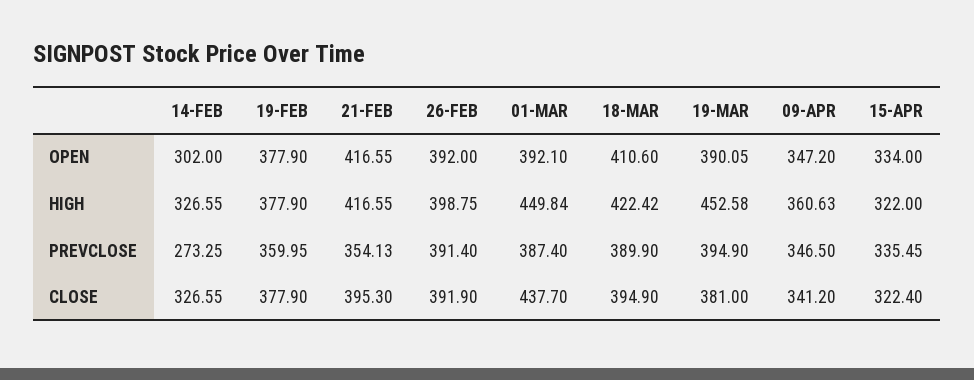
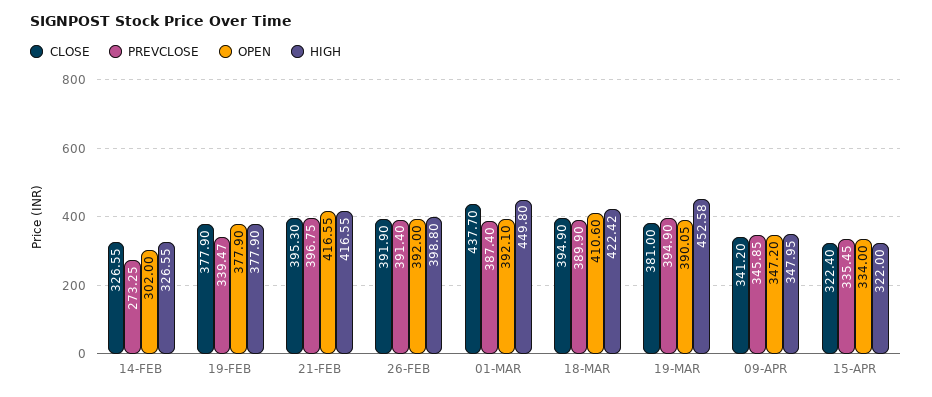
HIGH, 26-FEB: 398.75 -> 398.8
HIGH, 01-MAR: 449.84 -> 449.8
HIGH, 09-APR: 360.63 -> 347.95
PREVCLOSE, 19-FEB: 359.95 -> 339.47
PREVCLOSE, 21-FEB: 354.13 -> 396.75
PREVCLOSE, 09-APR: 346.5 -> 345.85

